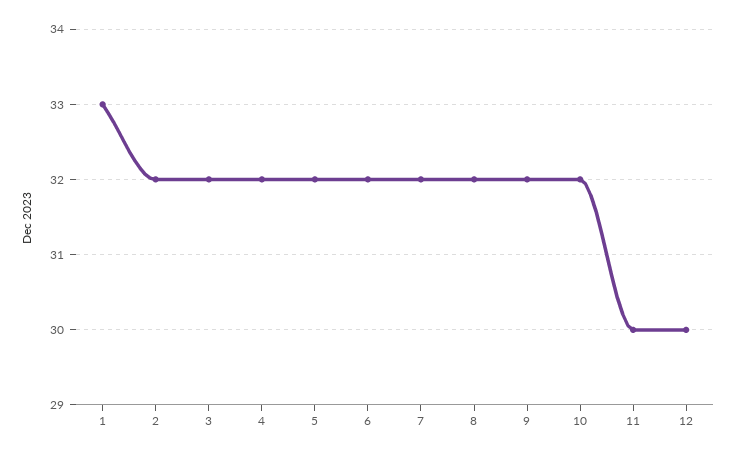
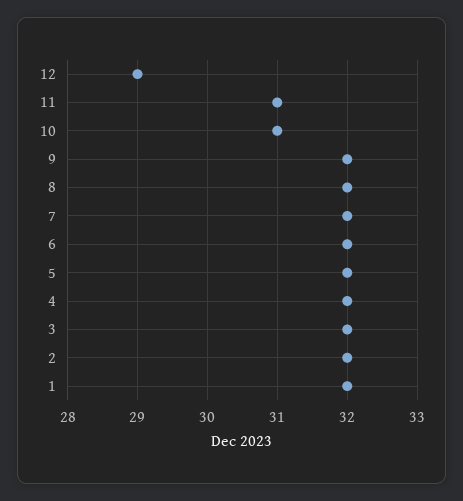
1: 33 -> 32
10: 32 -> 31
11: 30 -> 31
12: 30 -> 29

